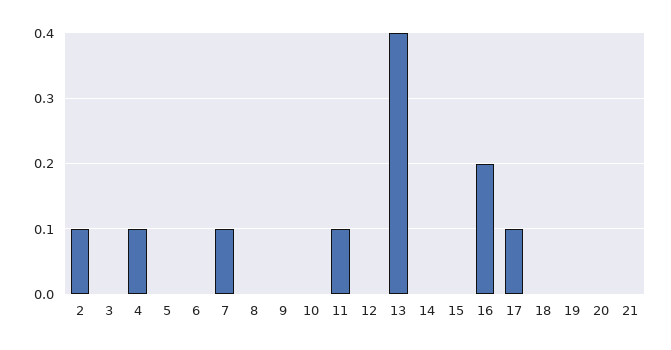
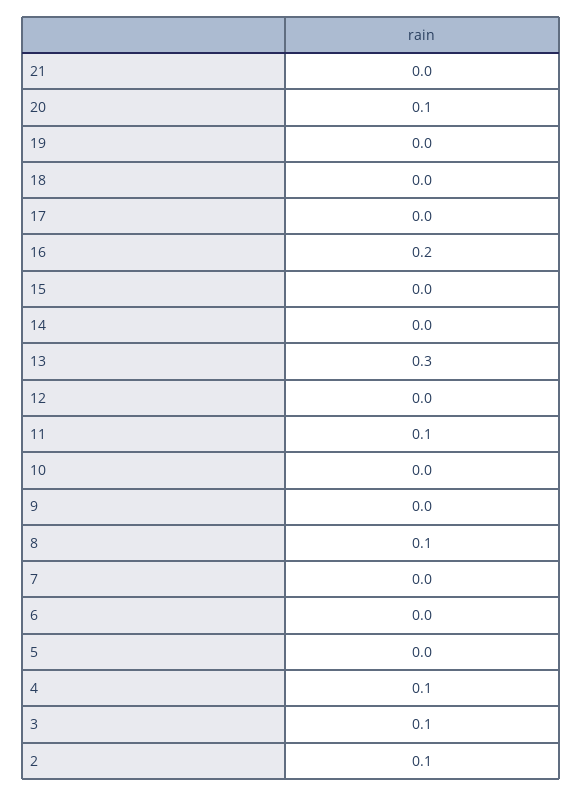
3: 0 -> 0.1
7: 0.1 -> 0
8: 0 -> 0.1
13: 0.4 -> 0.3
17: 0.1 -> 0
20: 0 -> 0.1

